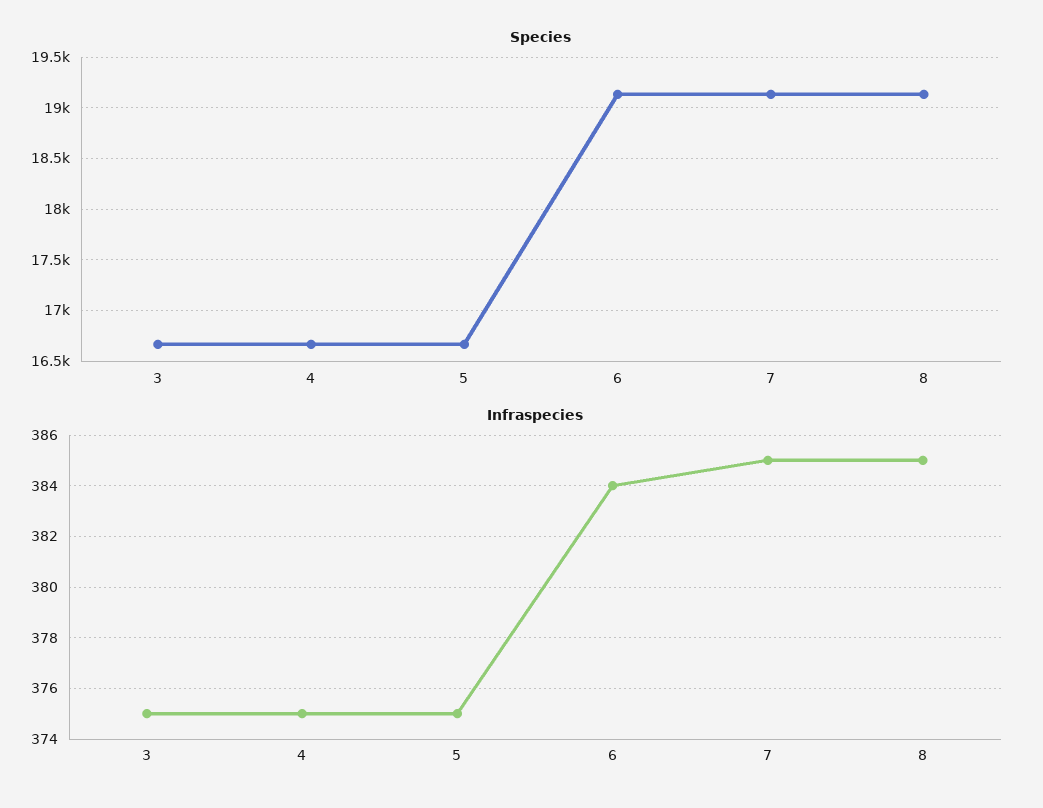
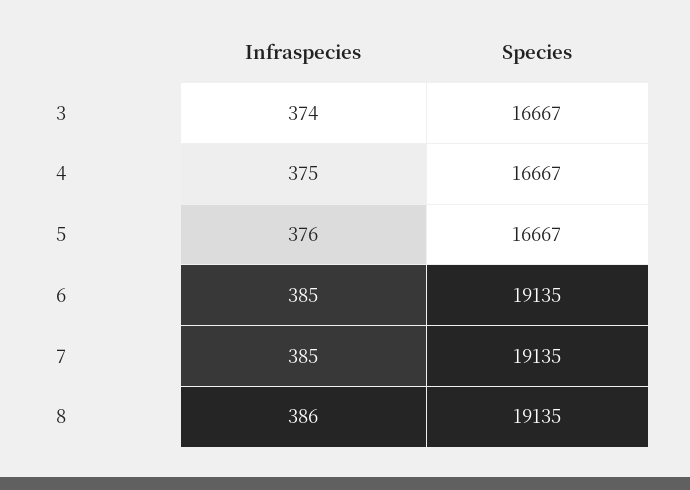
Infraspecies, 3: 375 -> 374
Infraspecies, 5: 375 -> 376
Infraspecies, 6: 384 -> 385
Infraspecies, 8: 385 -> 386

